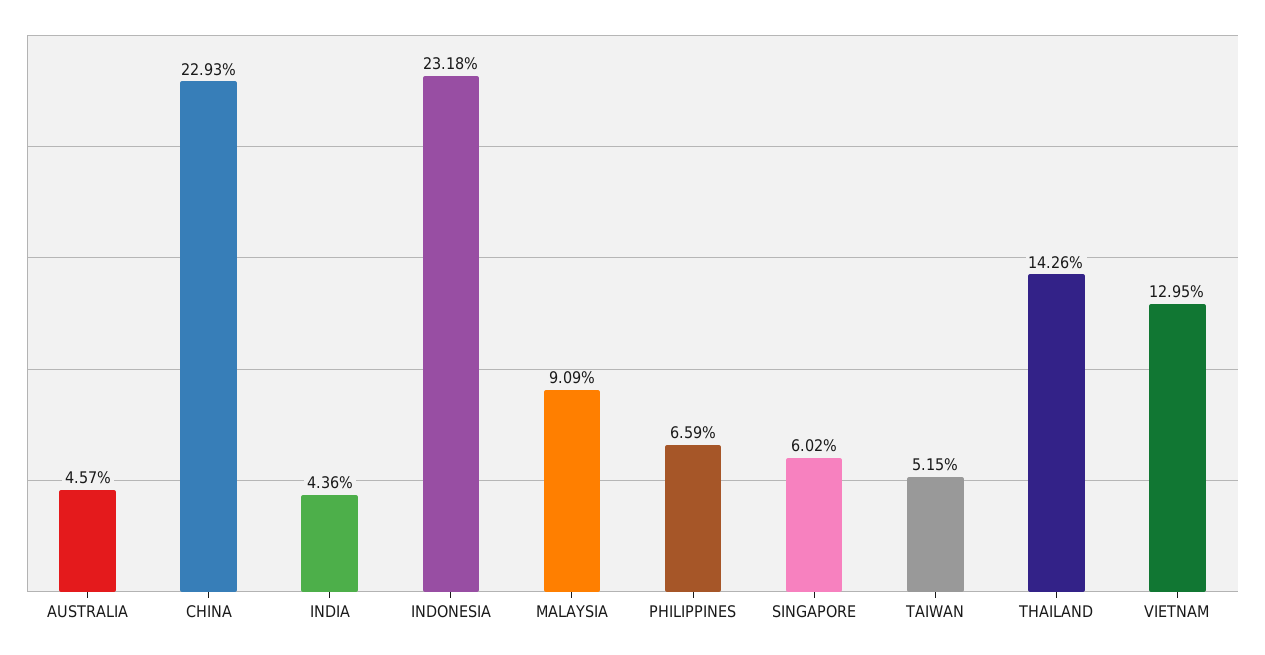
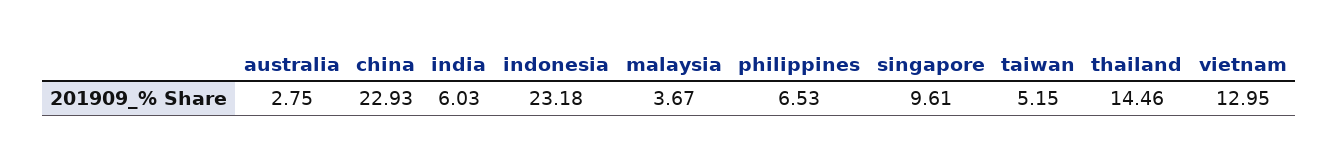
AUSTRALIA: 4.57 -> 2.75
INDIA: 4.36 -> 6.03
MALAYSIA: 9.09 -> 3.67
PHILIPPINES: 6.59 -> 6.53
SINGAPORE: 6.02 -> 9.61
THAILAND: 14.26 -> 14.46

